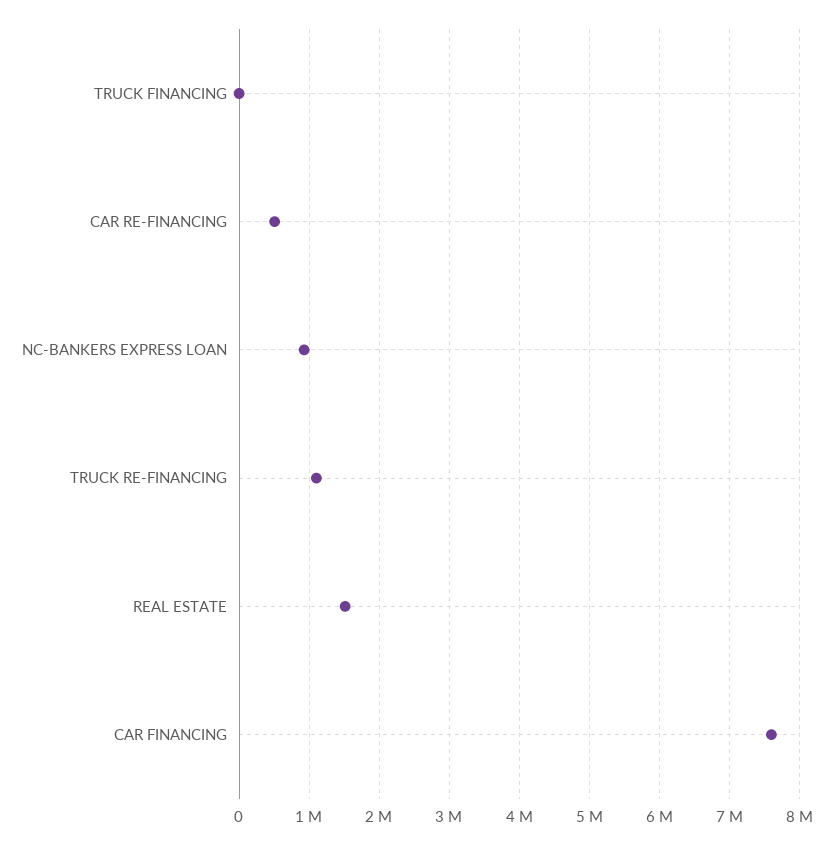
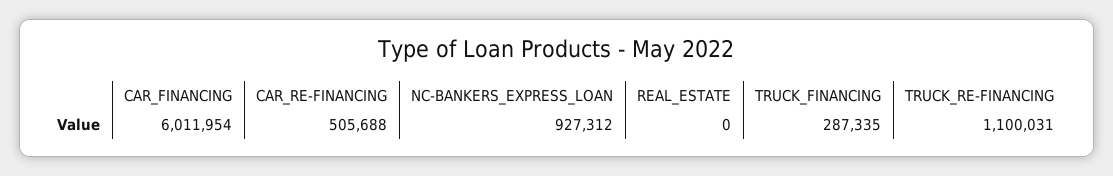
TRUCK FINANCING: 0 -> 287335
REAL ESTATE: 1500000 -> 0
CAR FINANCING: 7600000 -> 6011954

